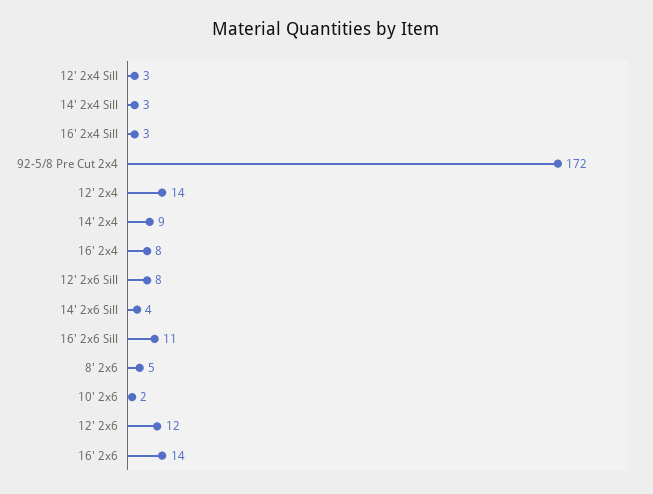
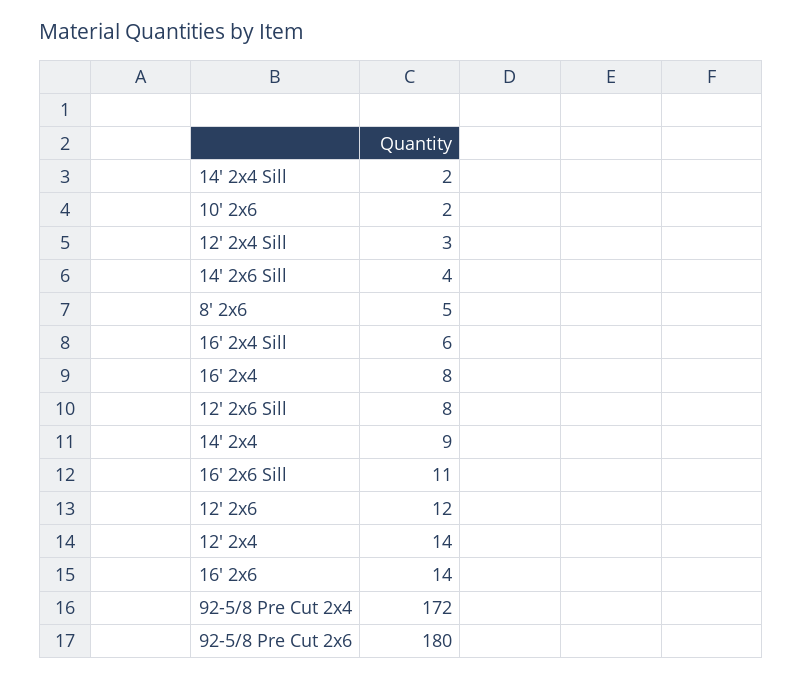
14' 2x4 Sill: 3 -> 2
16' 2x4 Sill: 3 -> 6
92-5/8 Pre Cut 2x6: none -> 180

